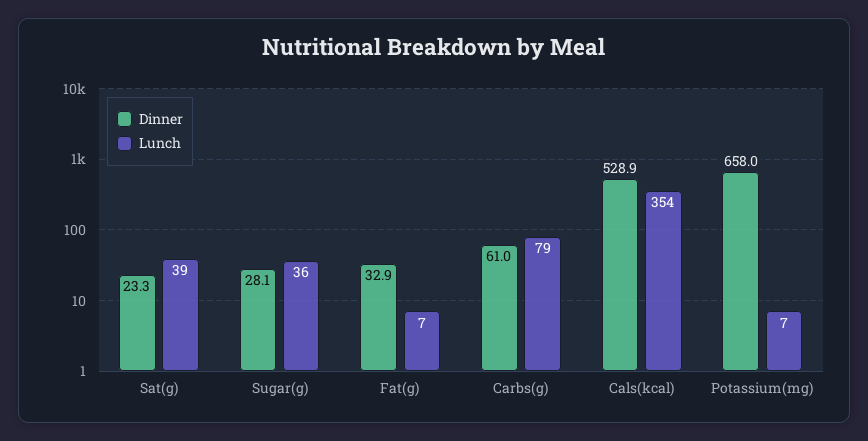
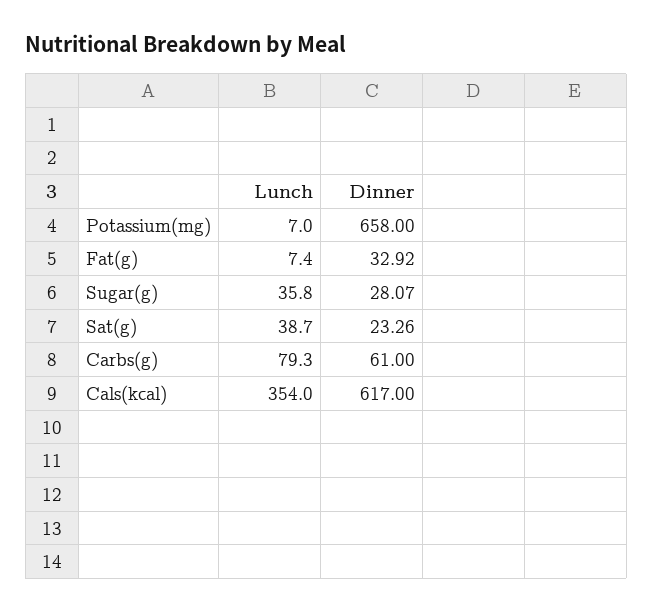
Dinner, Cals(kcal): 528.9 -> 617

